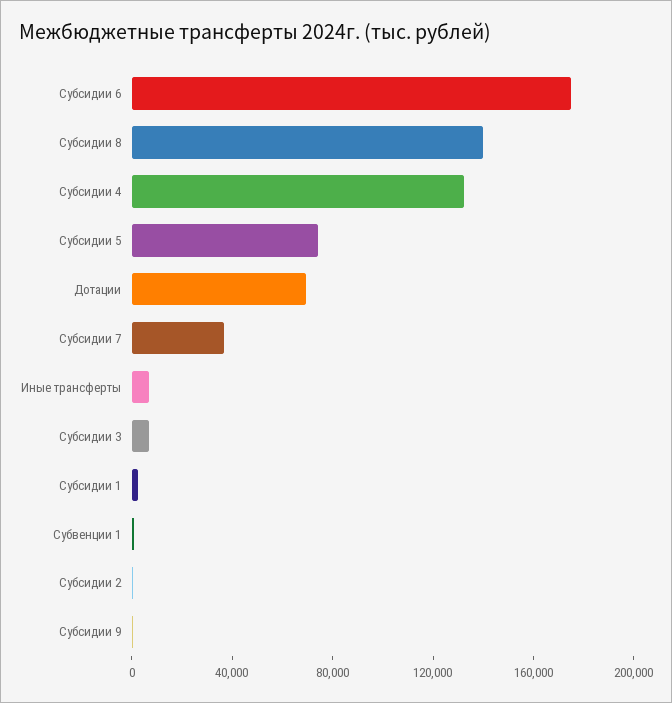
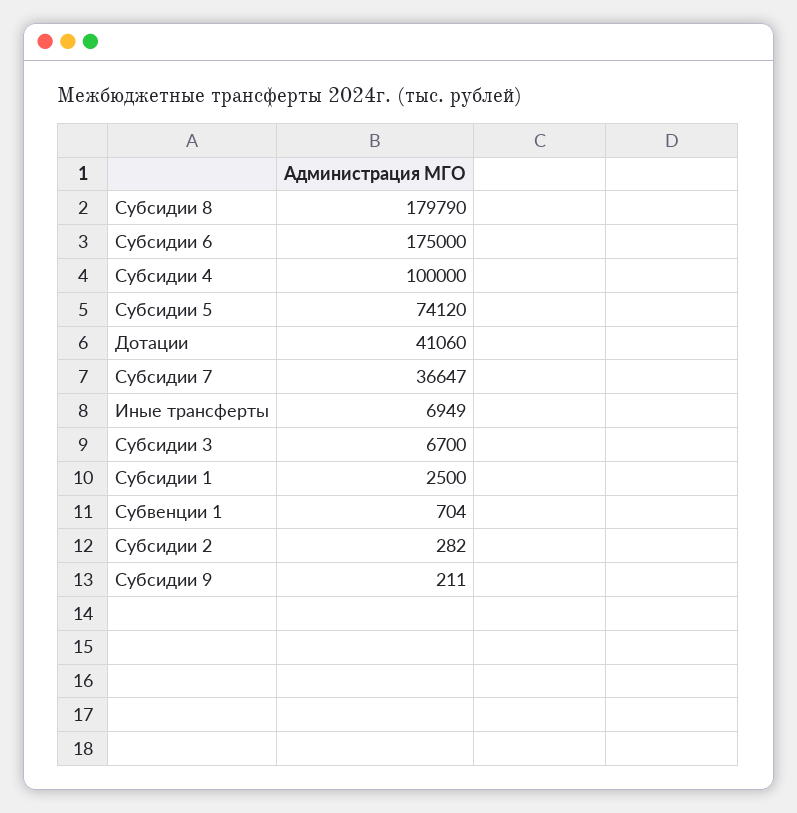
Субсидии 8: 140000 -> 179790
Субсидии 4: 130000 -> 100000
Дотации: 70000 -> 41060

